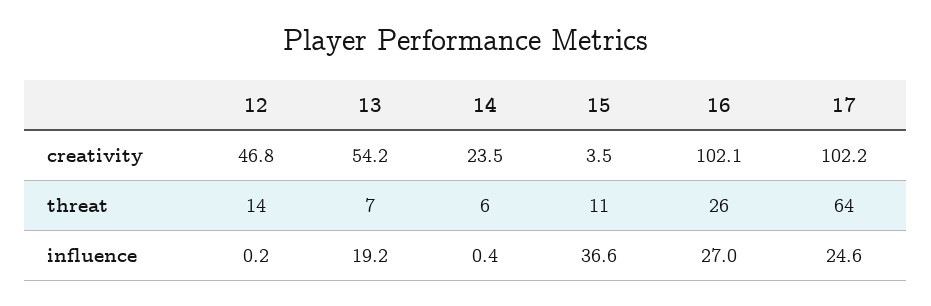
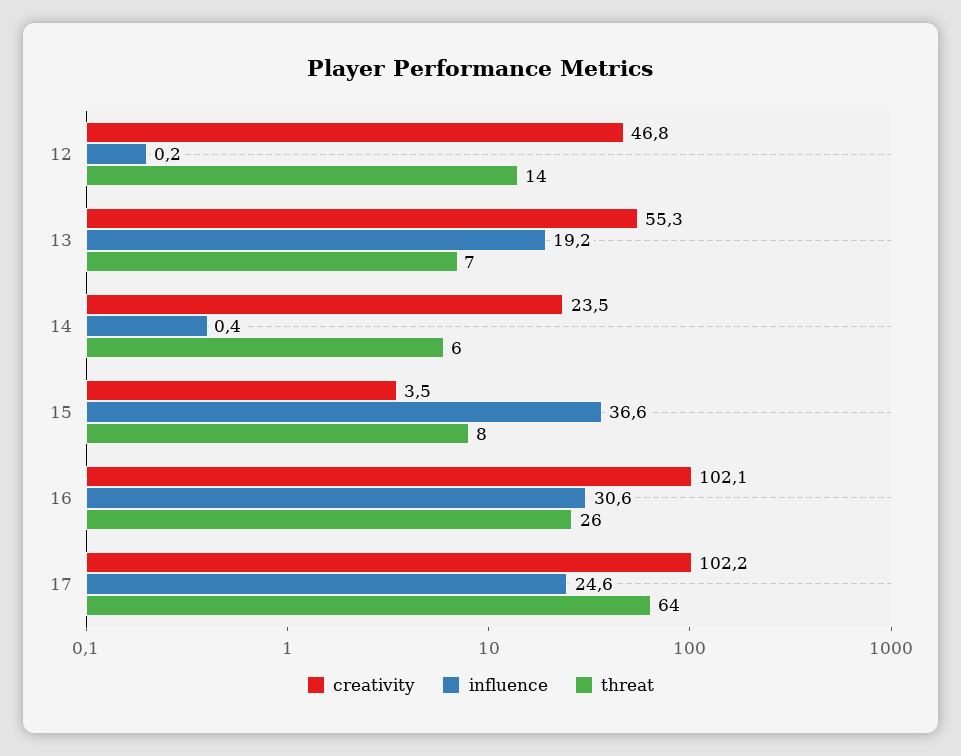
creativity, 13: 54.2 -> 55.3
threat, 15: 11 -> 8
influence, 16: 27 -> 30.6

